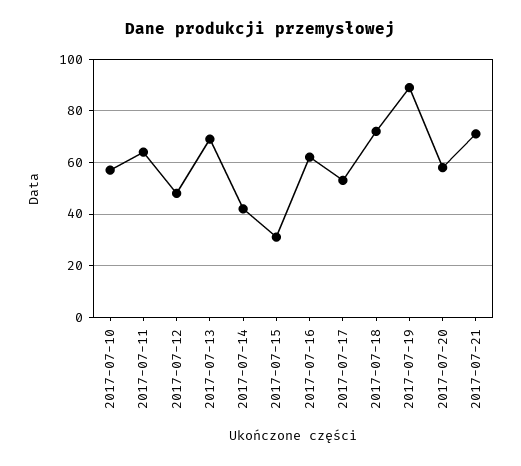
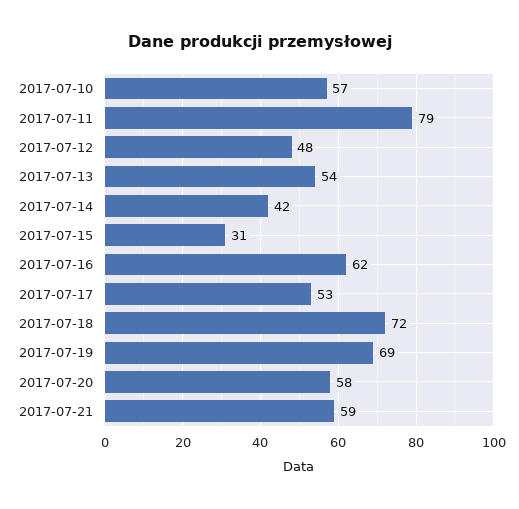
2017-07-11: 65 -> 79
2017-07-13: 70 -> 54
2017-07-19: 90 -> 69
2017-07-21: 70 -> 59

